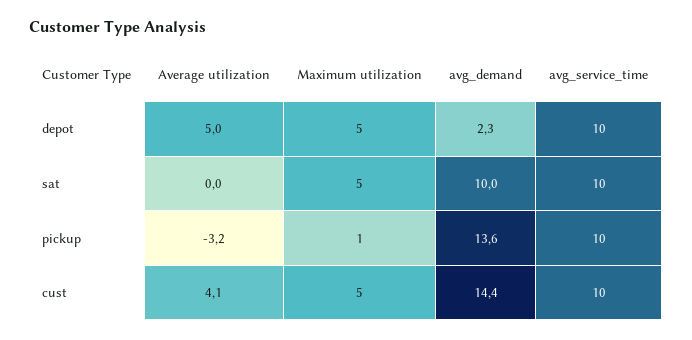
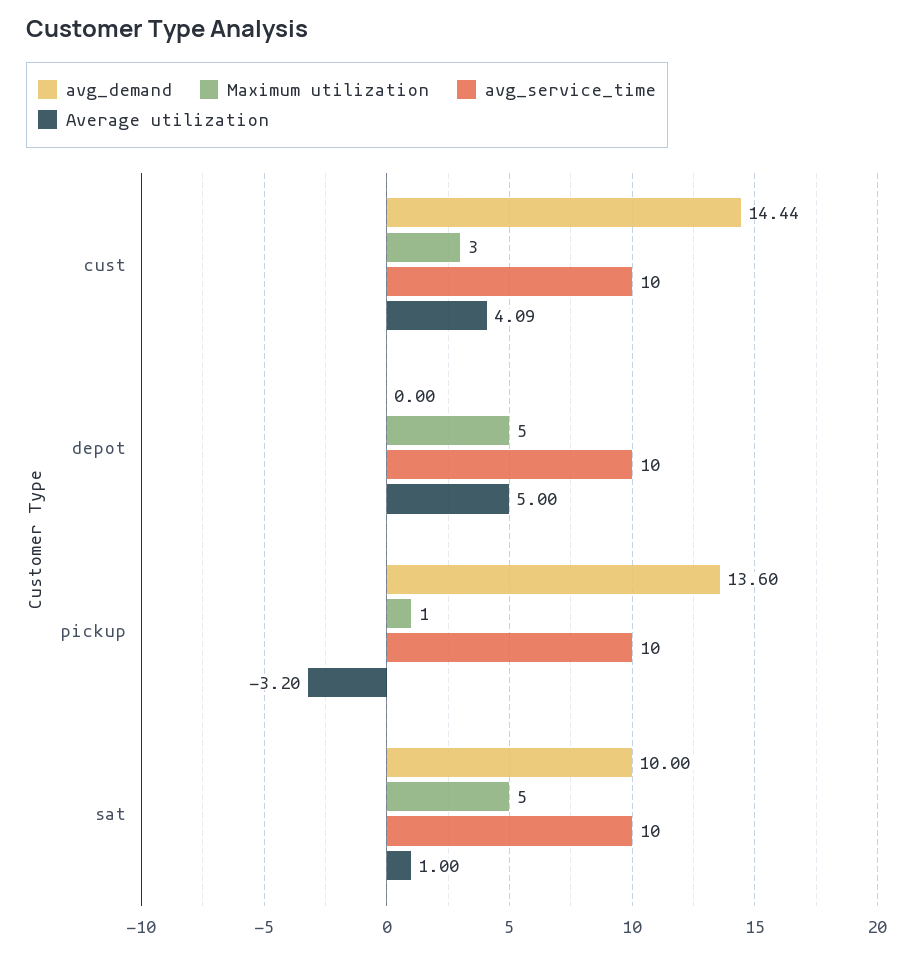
avg_demand, depot: 2.3 -> 0
Average utilization, sat: 0 -> 1
Maximum utilization, cust: 5 -> 3

